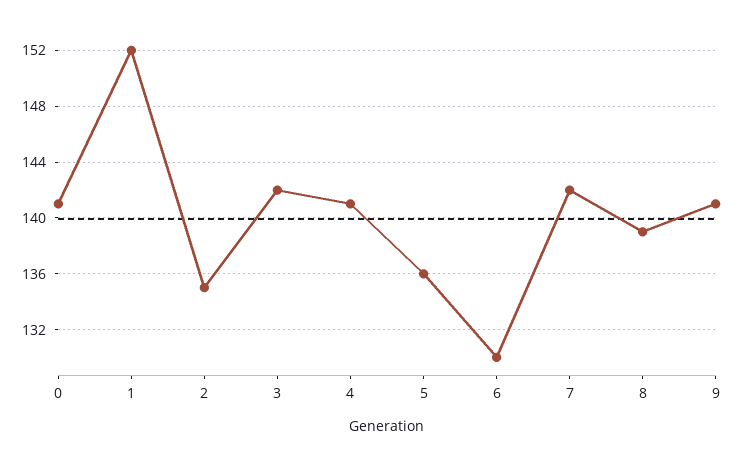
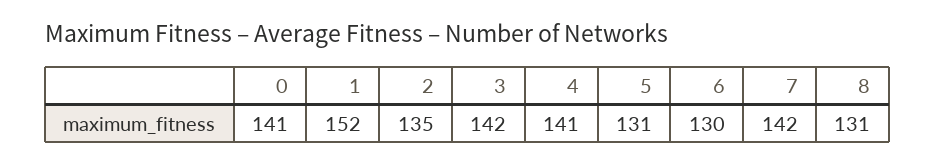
5: 136 -> 131
8: 139 -> 131
9: 141 -> none

